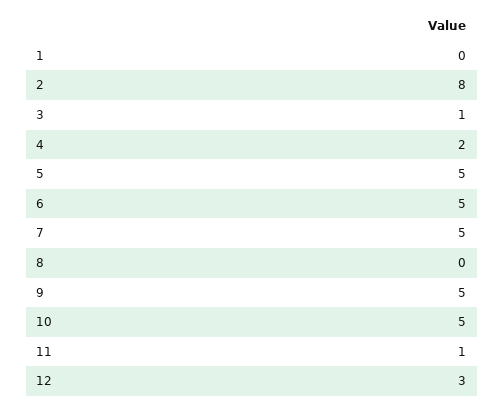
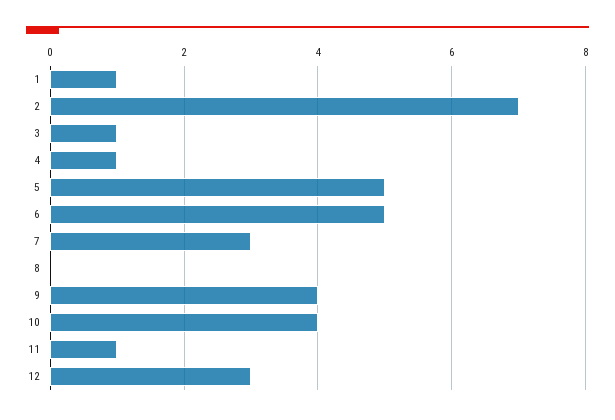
1: 0 -> 1
2: 8 -> 7
4: 2 -> 1
7: 5 -> 3
9: 5 -> 4
10: 5 -> 4

